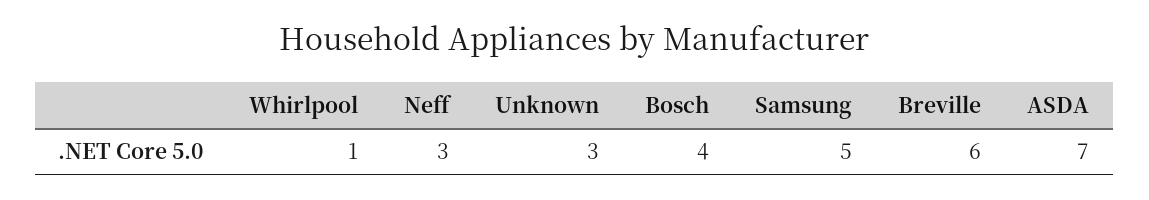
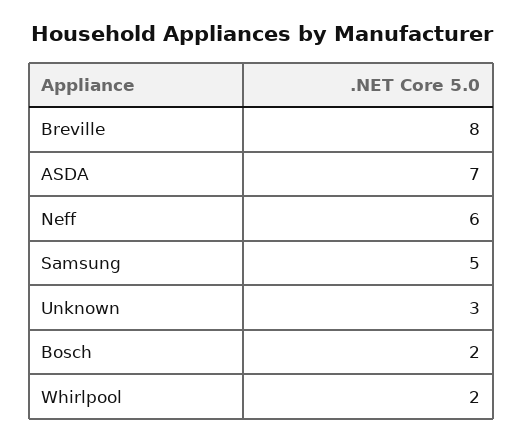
Whirlpool: 1 -> 2
Neff: 3 -> 6
Bosch: 4 -> 2
Breville: 6 -> 8

